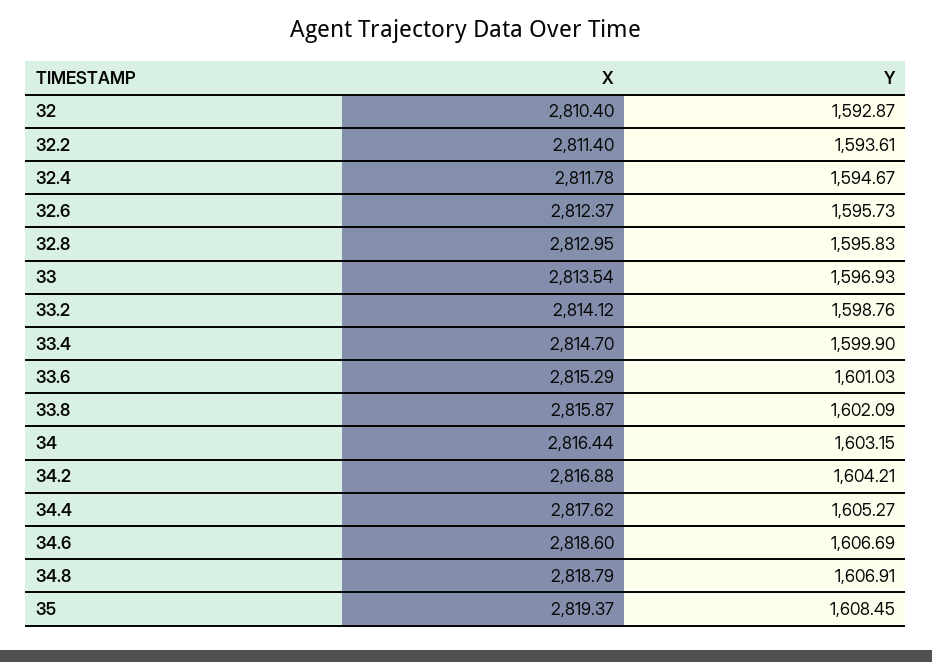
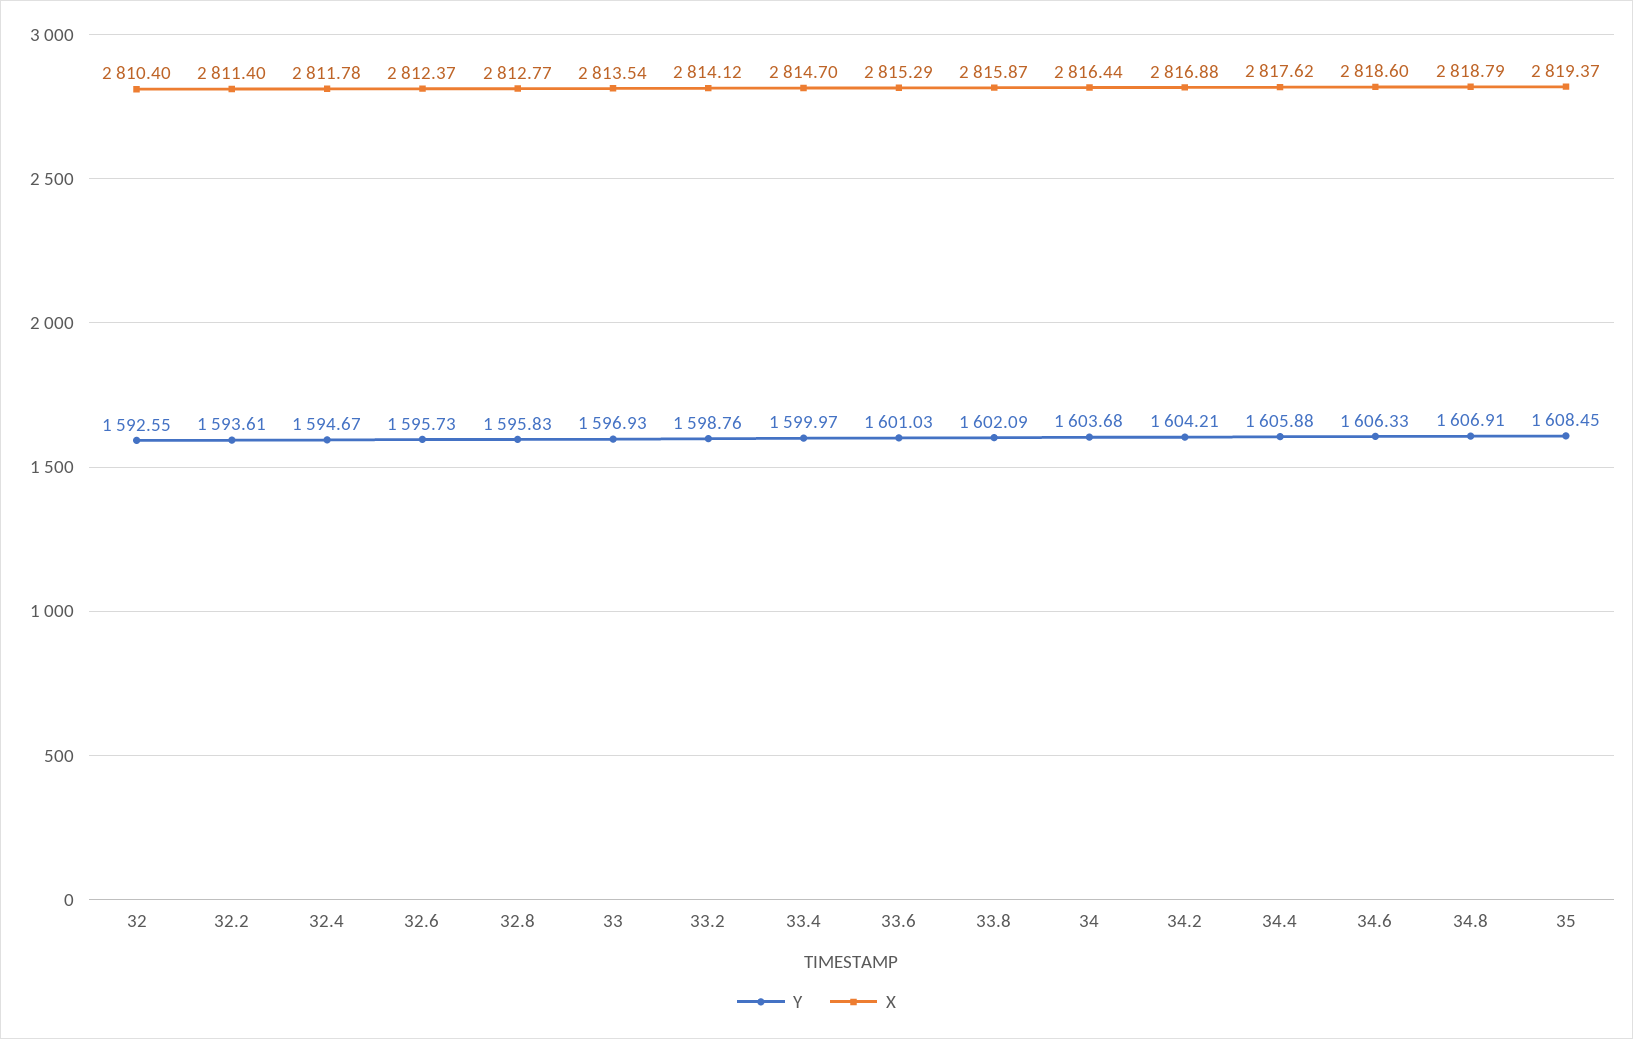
Y, 32: 1592.87 -> 1592.55
X, 32.8: 2812.95 -> 2812.77
Y, 33.4: 1599.9 -> 1599.97
Y, 34: 1603.15 -> 1603.68
Y, 34.4: 1605.27 -> 1605.88
Y, 34.6: 1606.69 -> 1606.33

